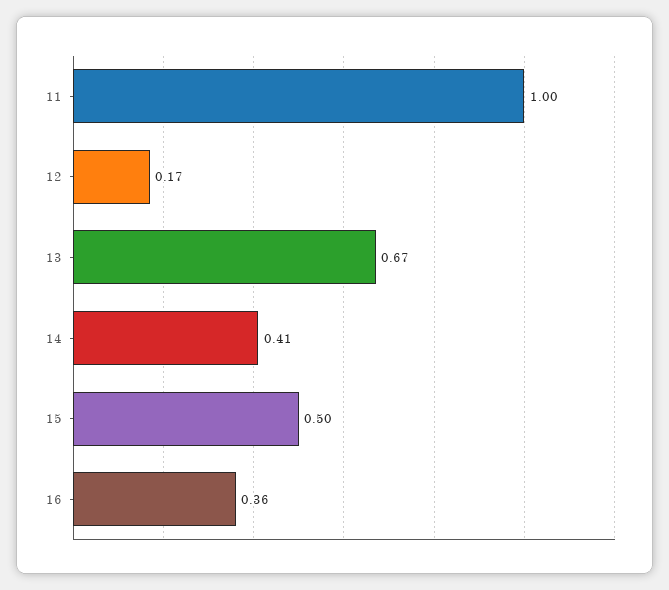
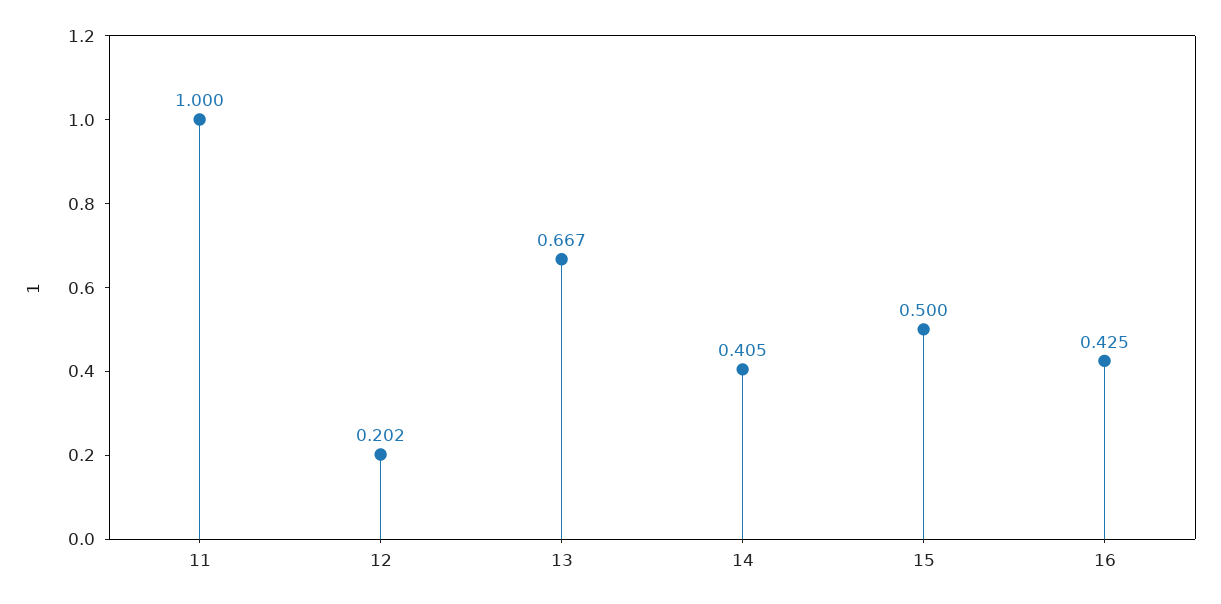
12: 0.17 -> 0.202
16: 0.36 -> 0.425

